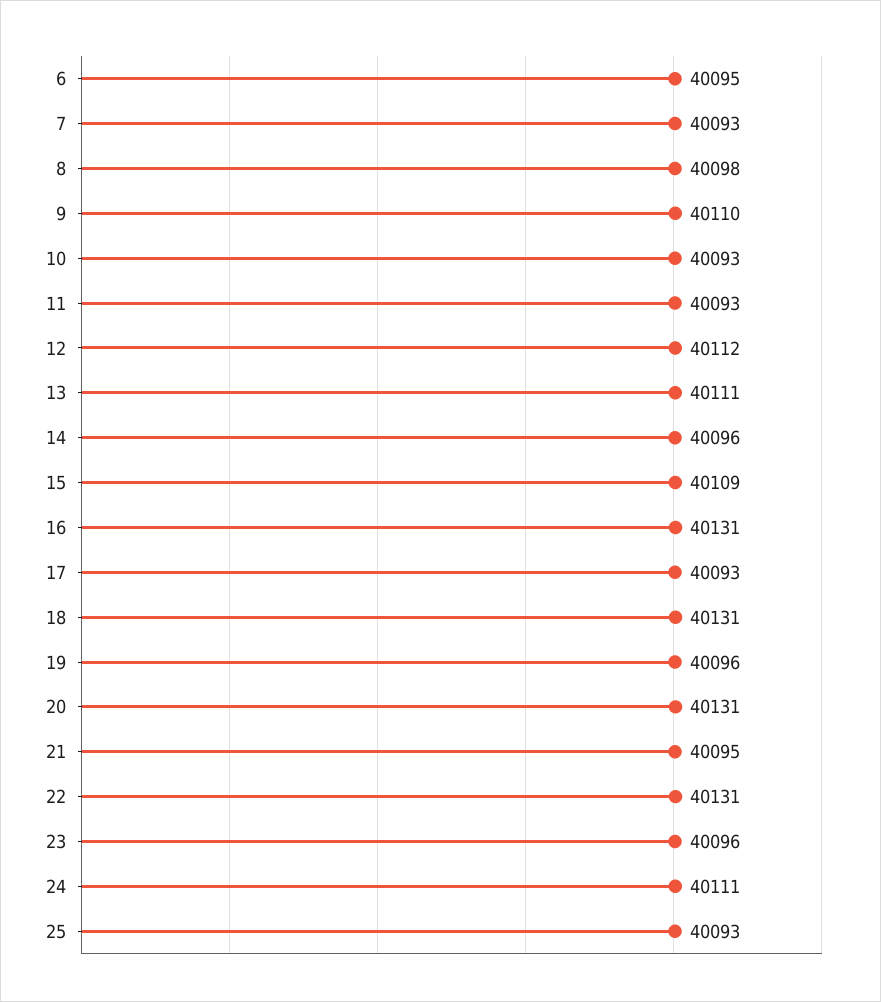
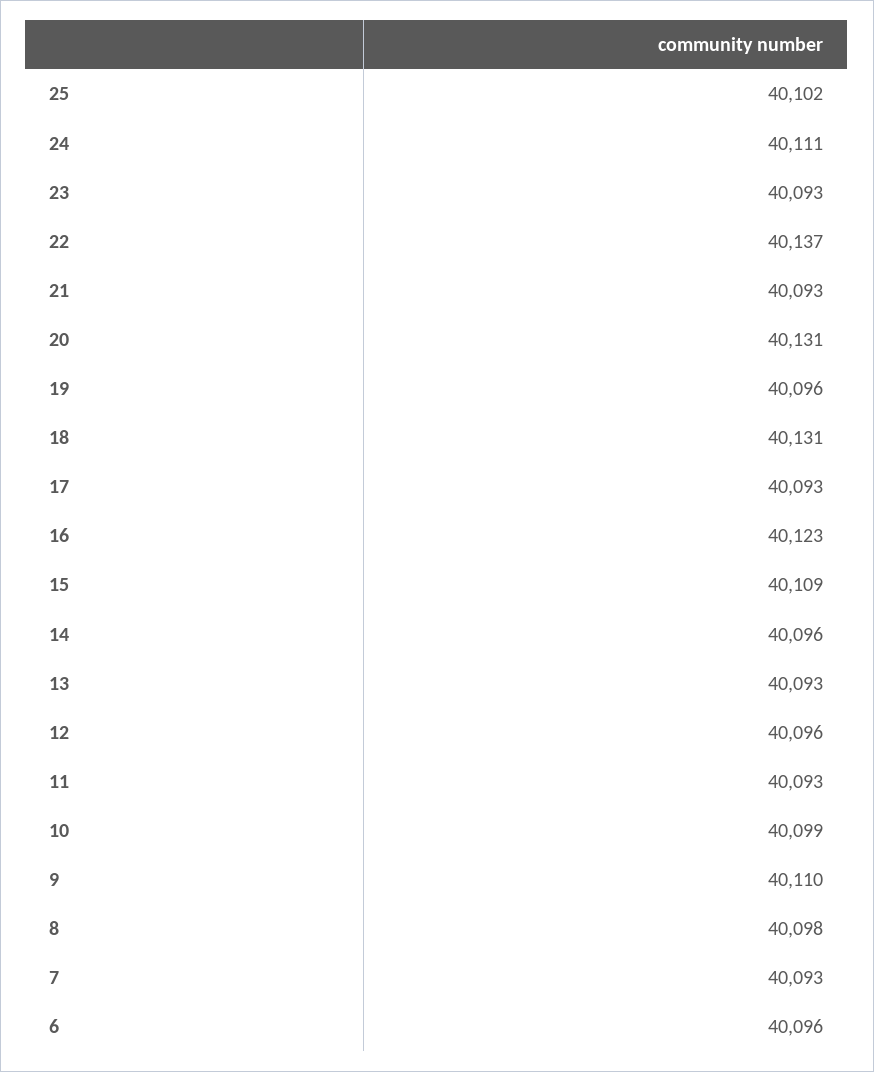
6: 40095 -> 40096
10: 40093 -> 40099
12: 40112 -> 40096
13: 40111 -> 40093
16: 40131 -> 40123
21: 40095 -> 40093
22: 40131 -> 40137
23: 40096 -> 40093
25: 40093 -> 40102

